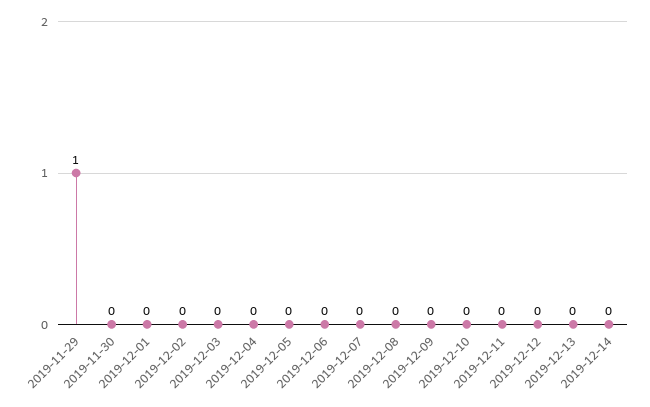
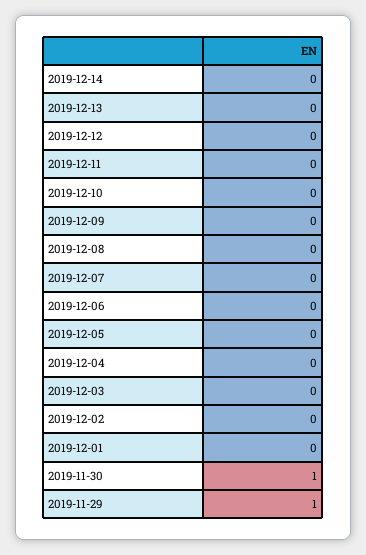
2019-11-30: 0 -> 1

